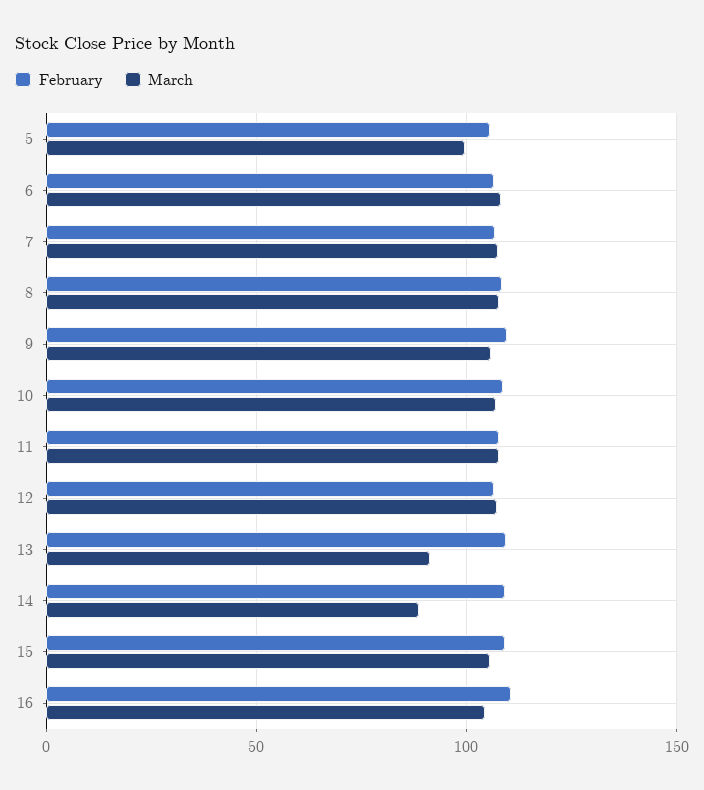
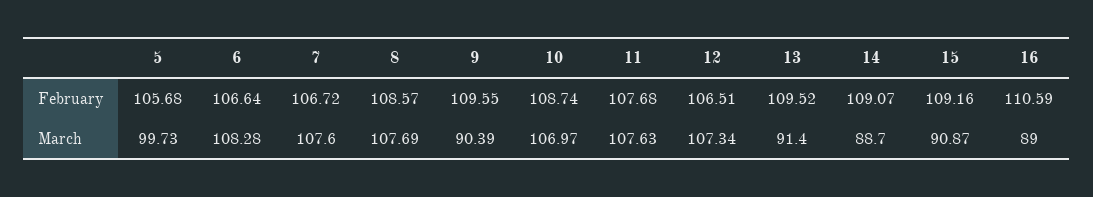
March, 9: 105 -> 90.39
March, 15: 105 -> 90.87
March, 16: 105 -> 89

